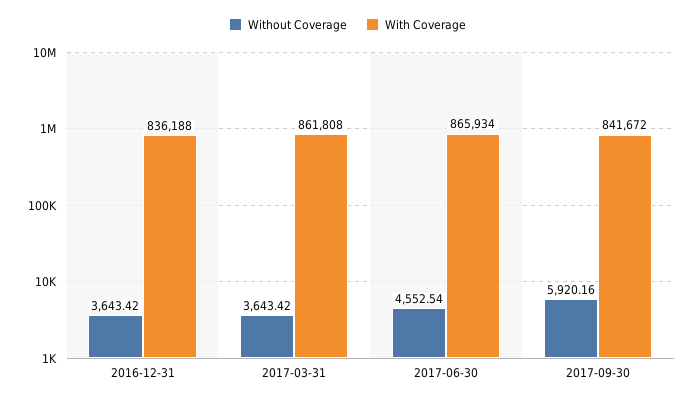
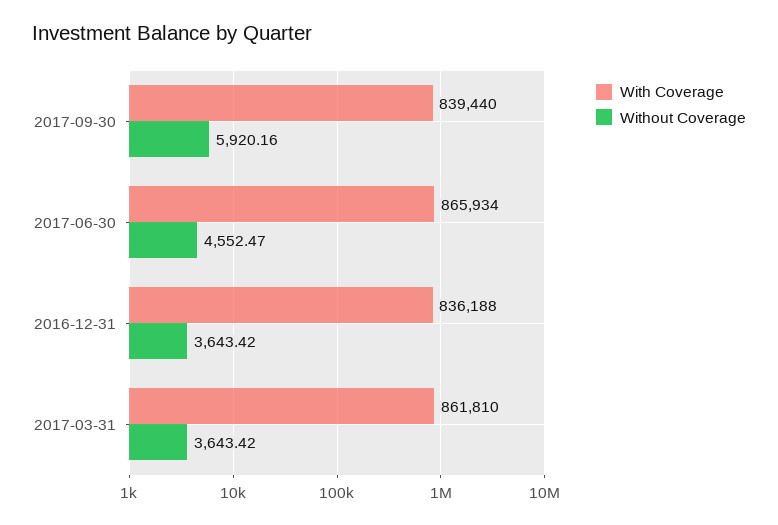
With Coverage, 2017-03-31: 861808 -> 861810
Without Coverage, 2017-06-30: 4552.54 -> 4552.47
With Coverage, 2017-09-30: 841672 -> 839440

